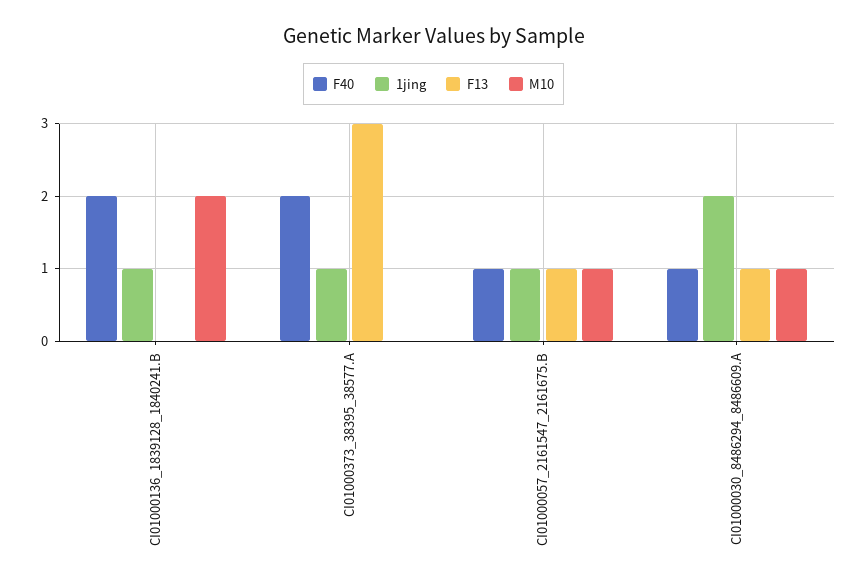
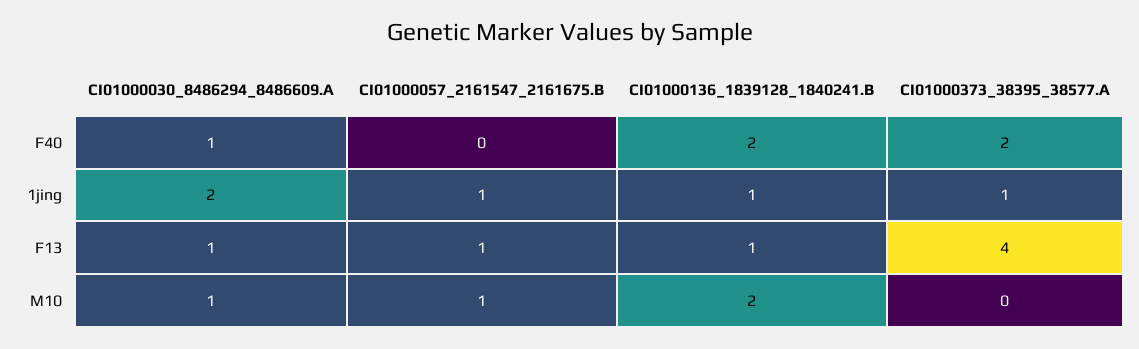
F13, CI01000136_1839128_1840241.B: 0 -> 1
F13, CI01000373_38395_38577.A: 3 -> 4
F40, CI01000057_2161547_2161675.B: 1 -> 0

